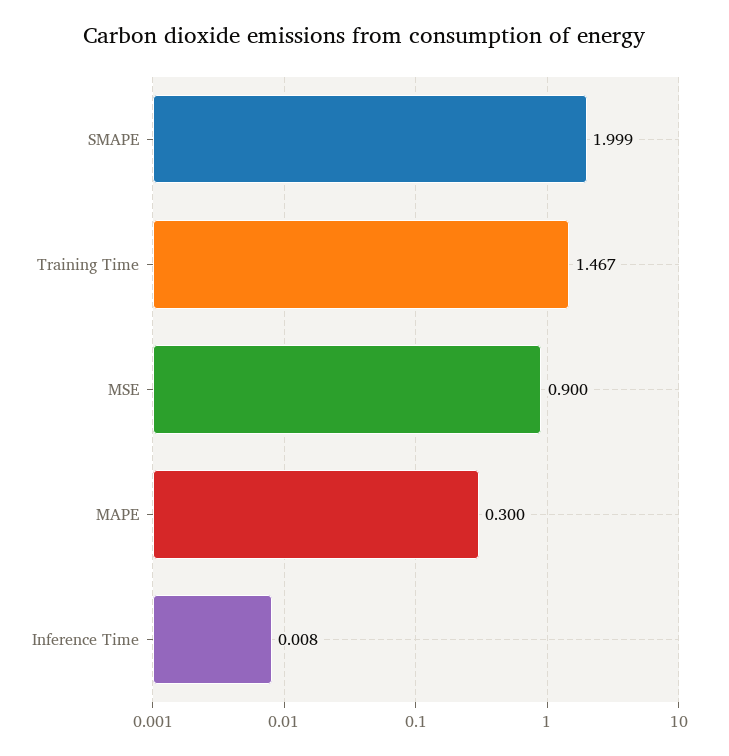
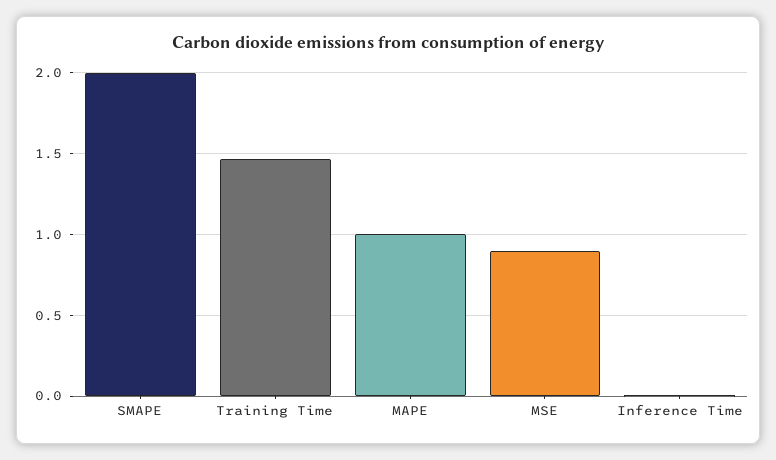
MAPE: 0.3 -> 1

